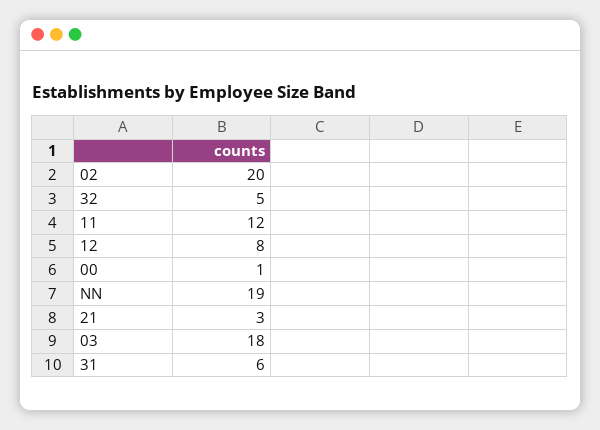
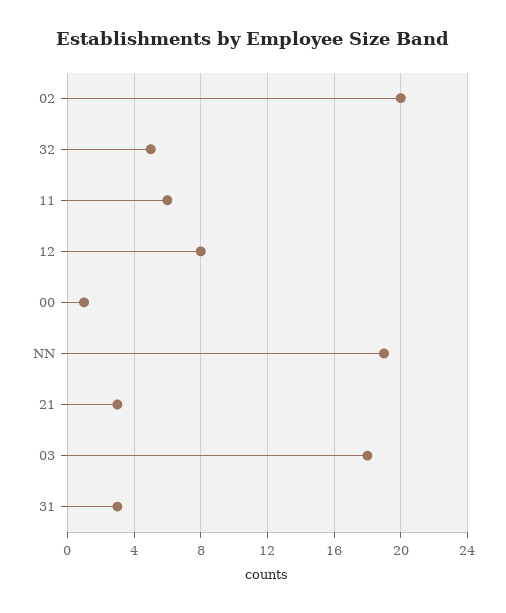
11: 12 -> 6
31: 6 -> 3

